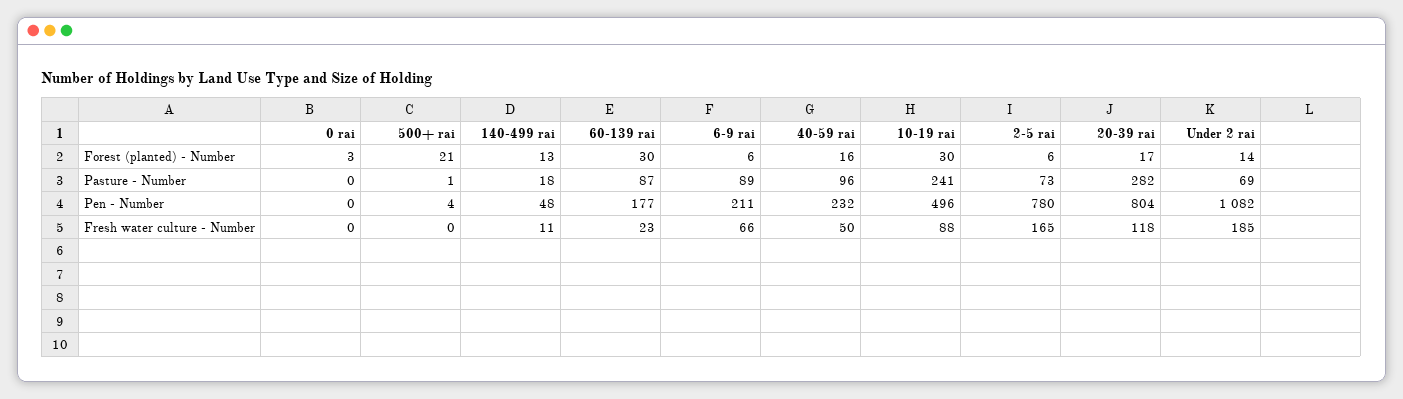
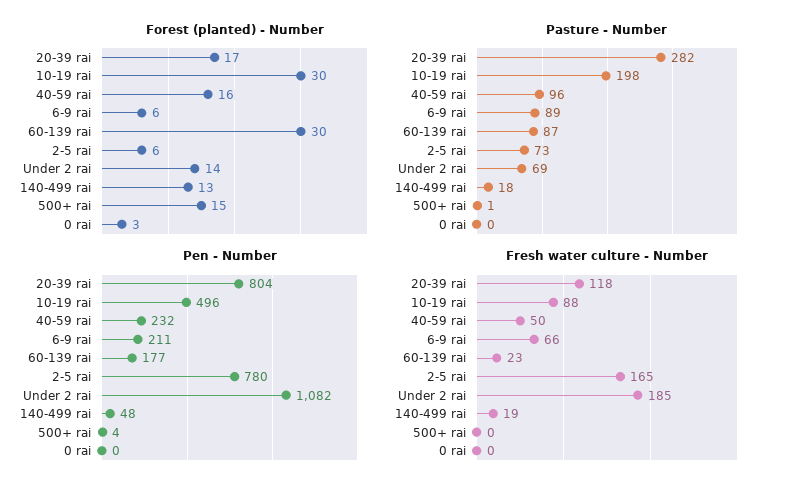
Forest (planted) - Number, 500+ rai: 21 -> 15
Pasture - Number, 10-19 rai: 241 -> 198
Fresh water culture - Number, 140-499 rai: 11 -> 19

